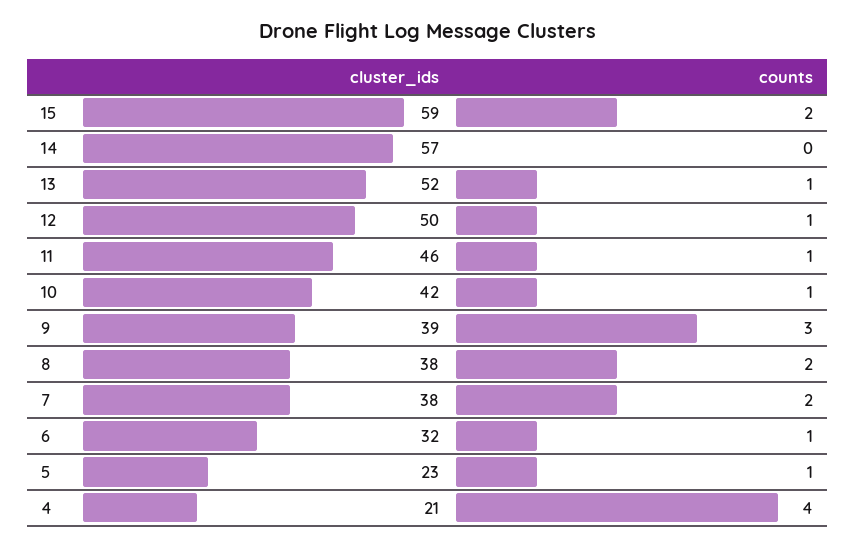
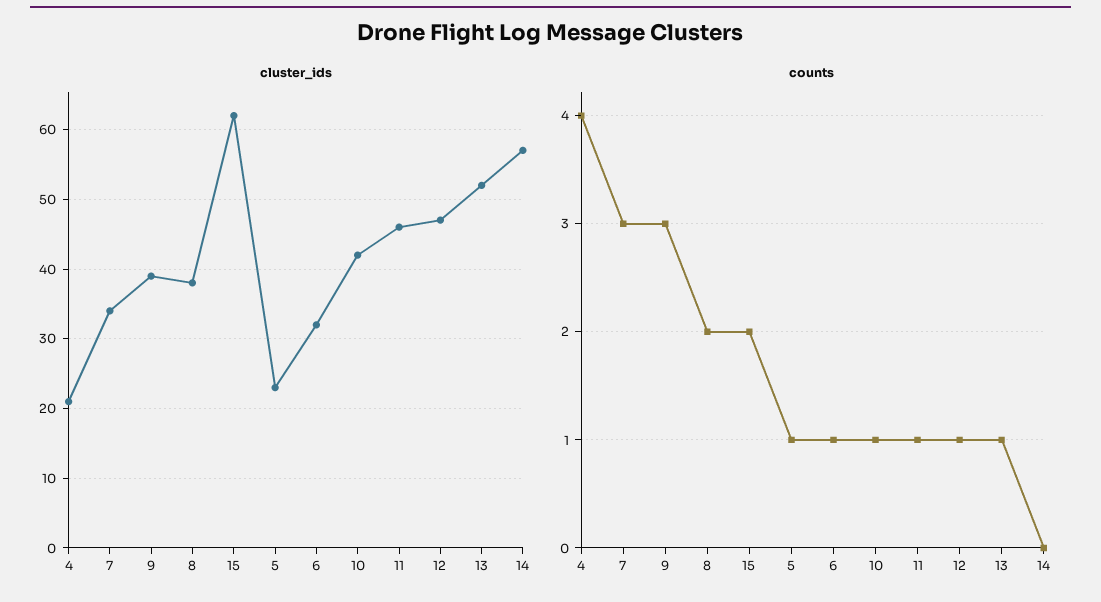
cluster_ids, 15: 59 -> 62
cluster_ids, 12: 50 -> 47
cluster_ids, 7: 38 -> 34
counts, 7: 2 -> 3

